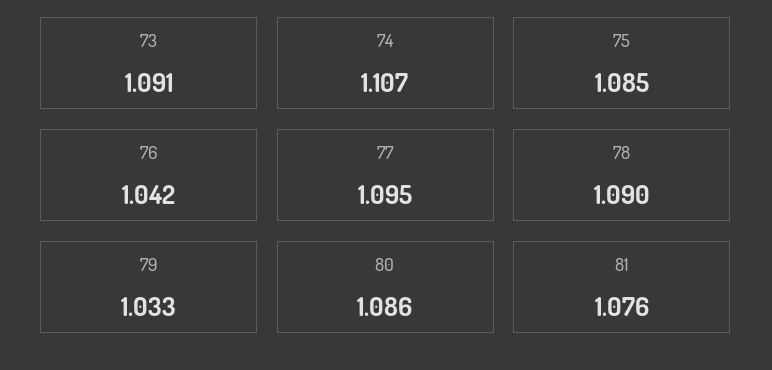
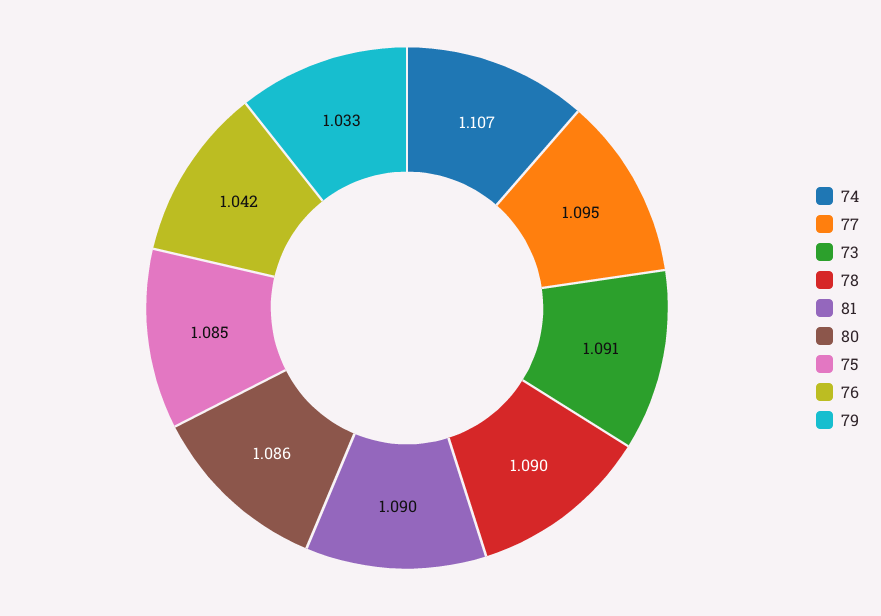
81: 1.076 -> 1.09

